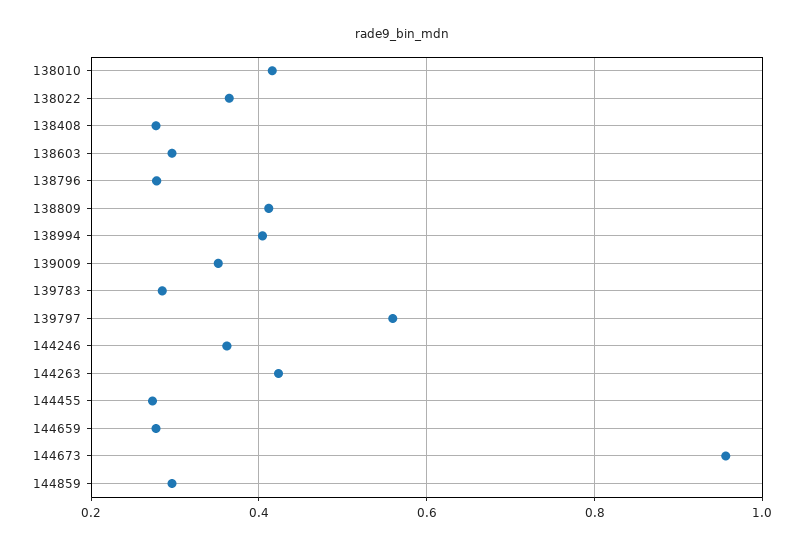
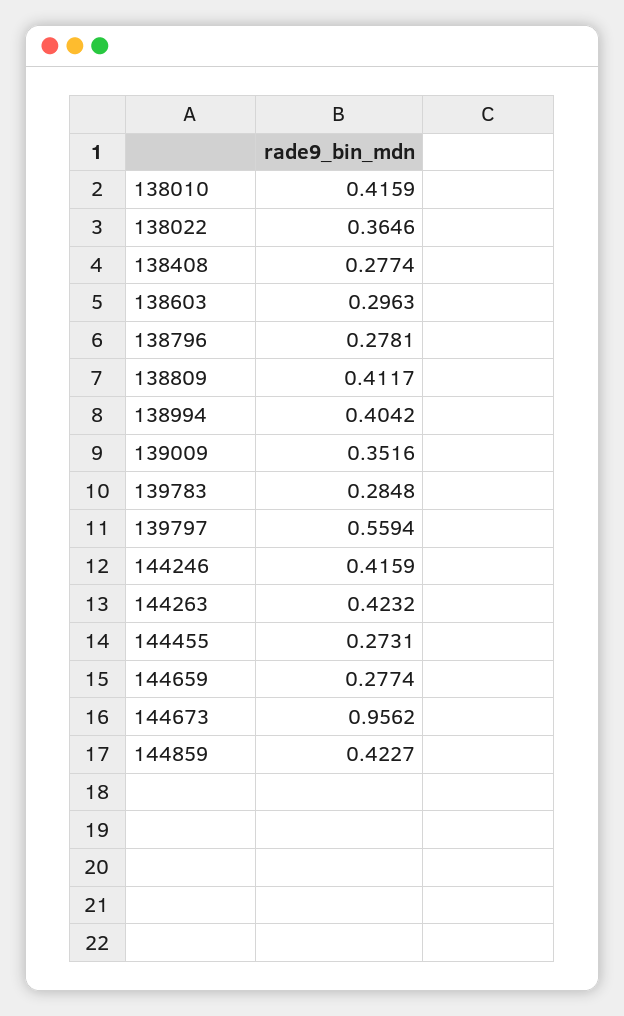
144246: 0.36 -> 0.4159
144859: 0.3 -> 0.4227

